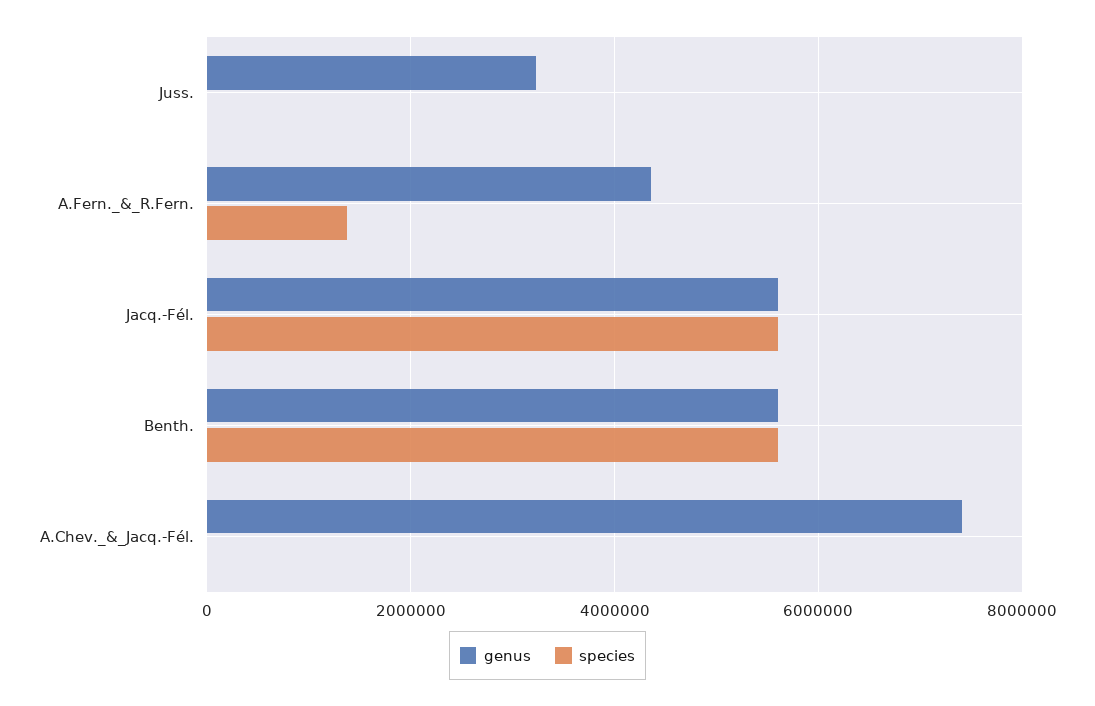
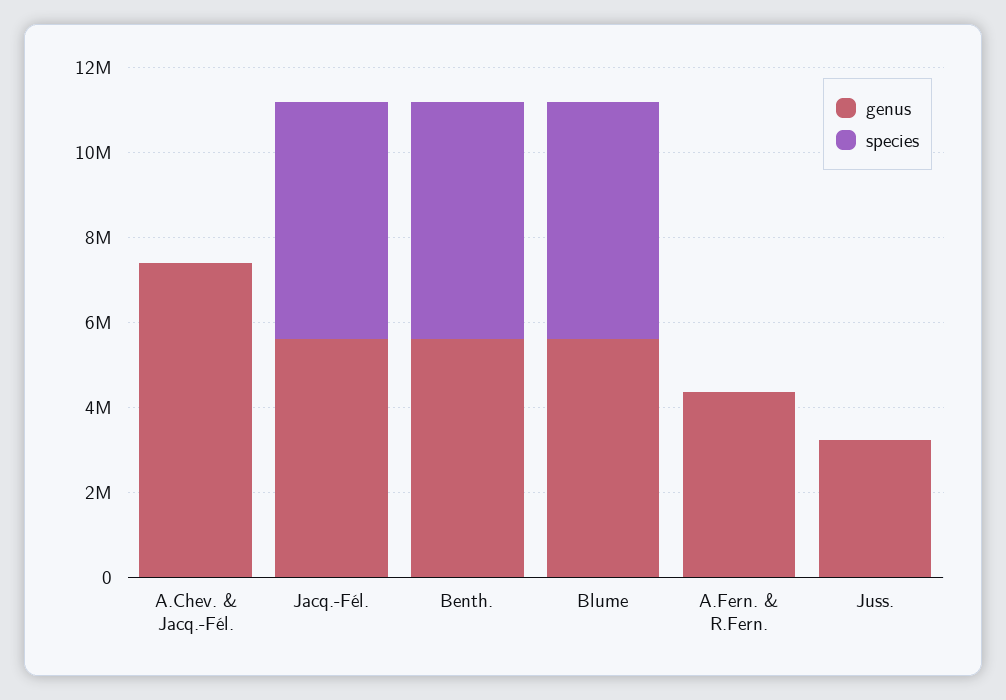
species, A.Fern._&_R.Fern.: 1400000 -> 0
genus, Blume: none -> 5500000
species, Blume: none -> 5500000

